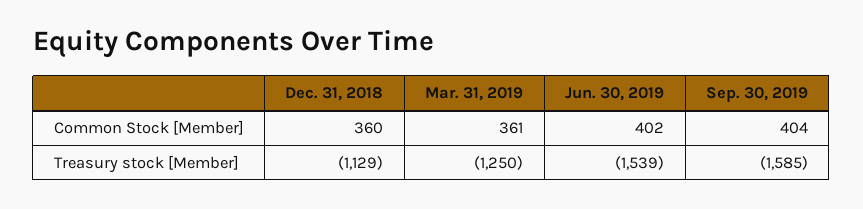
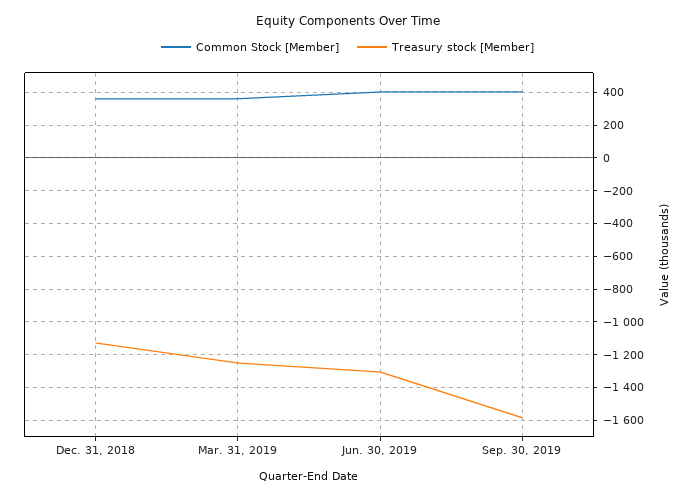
Treasury stock [Member], Jun. 30, 2019: -1539 -> -1300

